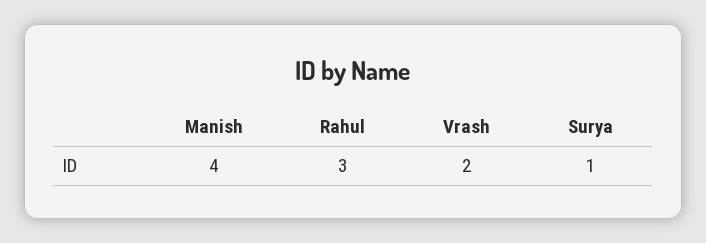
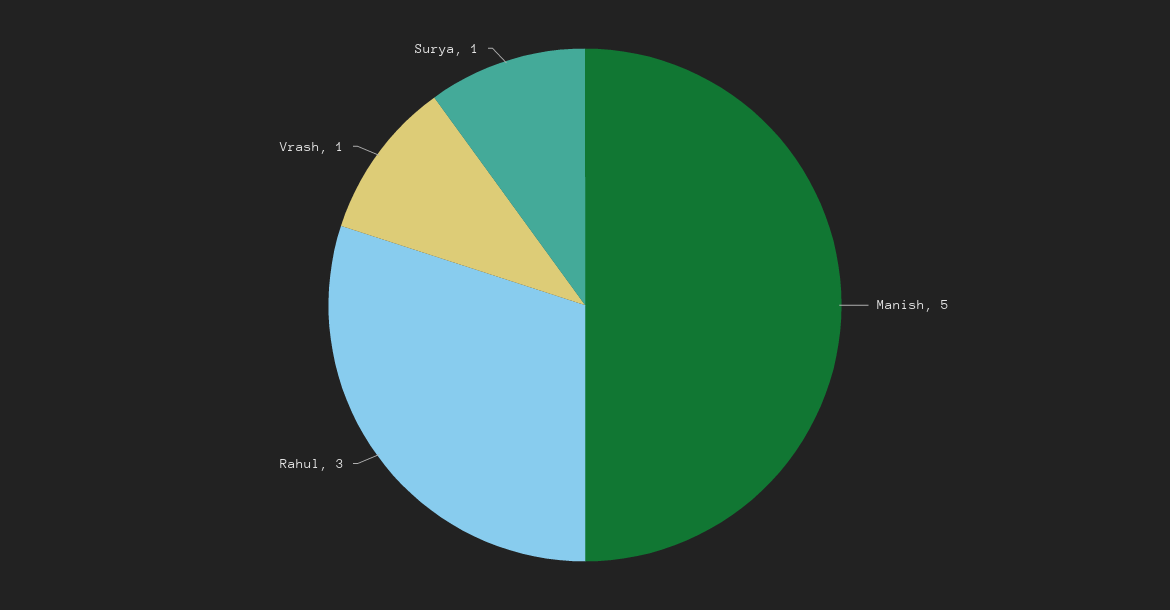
Manish: 4 -> 5
Vrash: 2 -> 1

